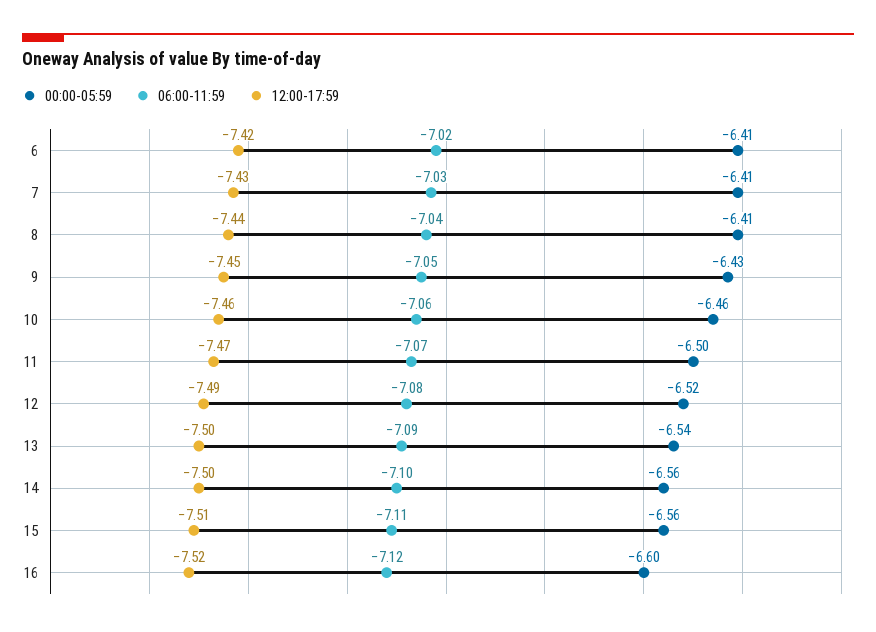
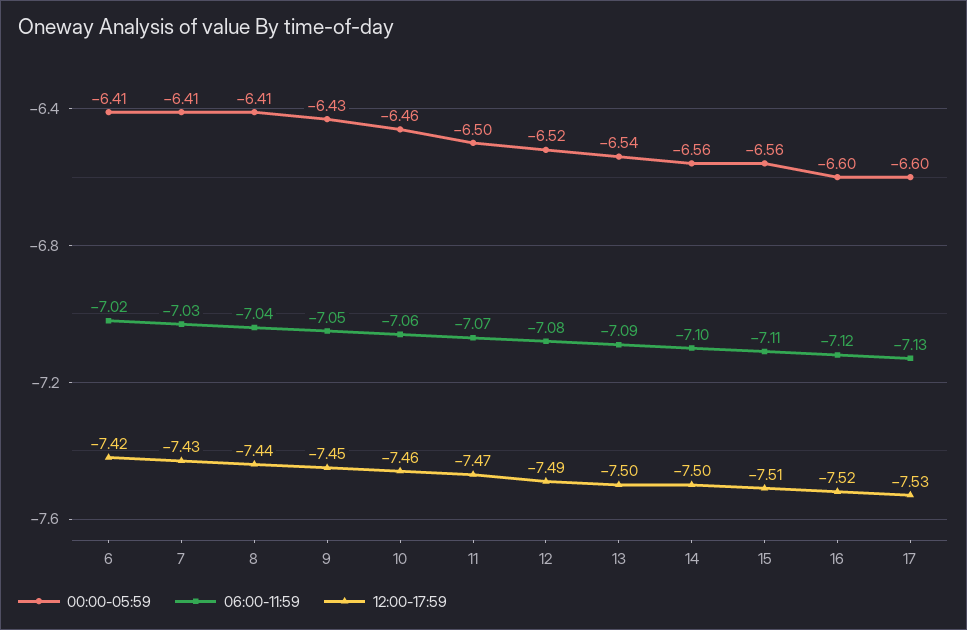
00:00-05:59, 17: none -> -6.6
06:00-11:59, 17: none -> -7.13
12:00-17:59, 17: none -> -7.53

